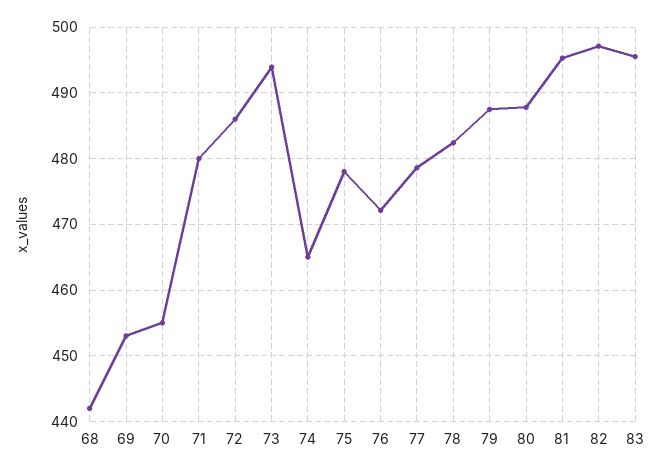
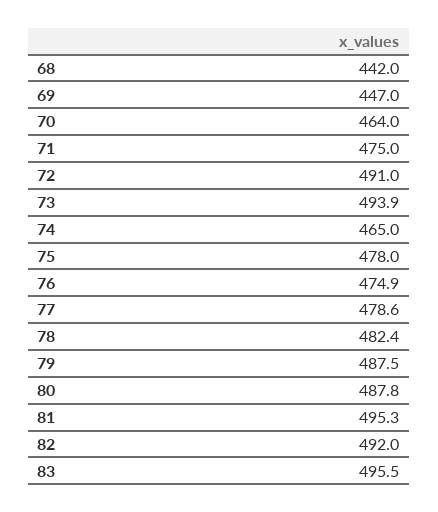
69: 453 -> 447
70: 455 -> 464
71: 480 -> 475
72: 486 -> 491
76: 472 -> 474.9
82: 497 -> 492

